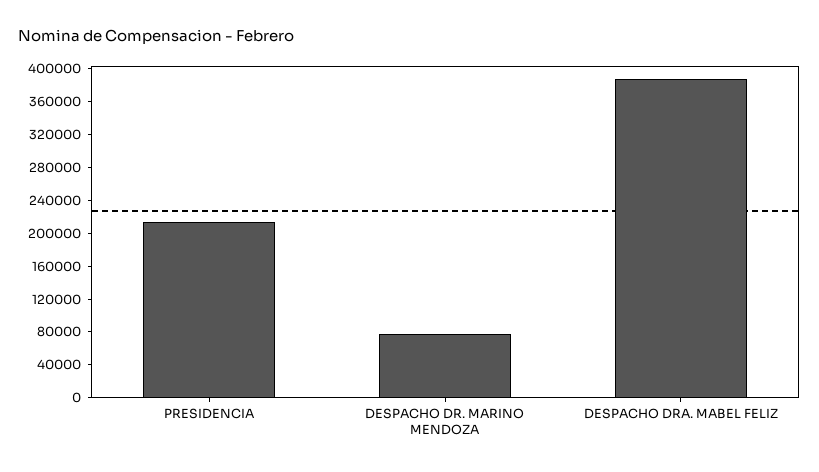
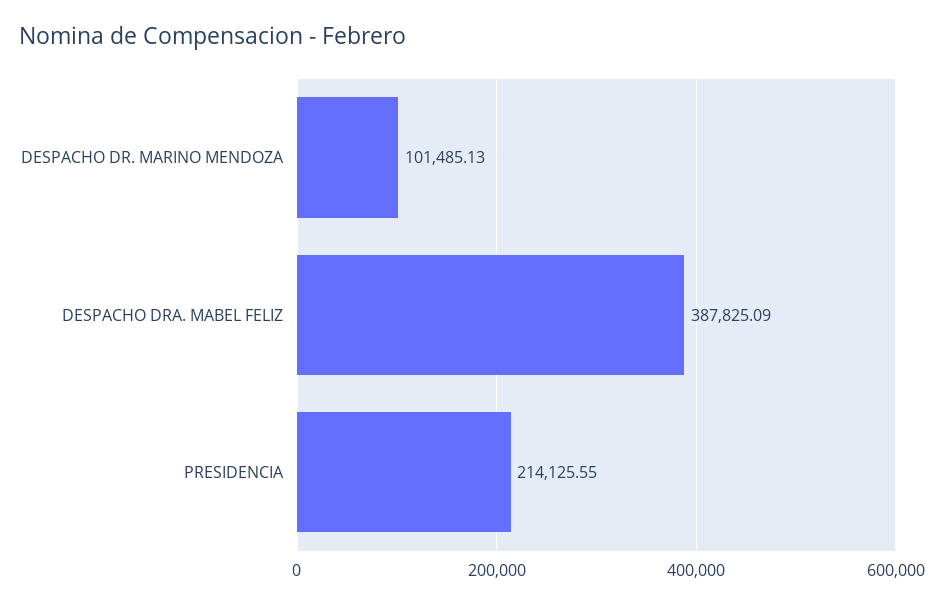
DESPACHO DR. MARINO MENDOZA: 80000 -> 101485.13

